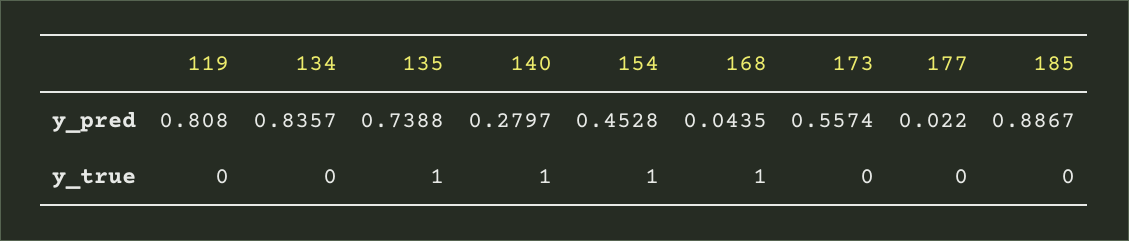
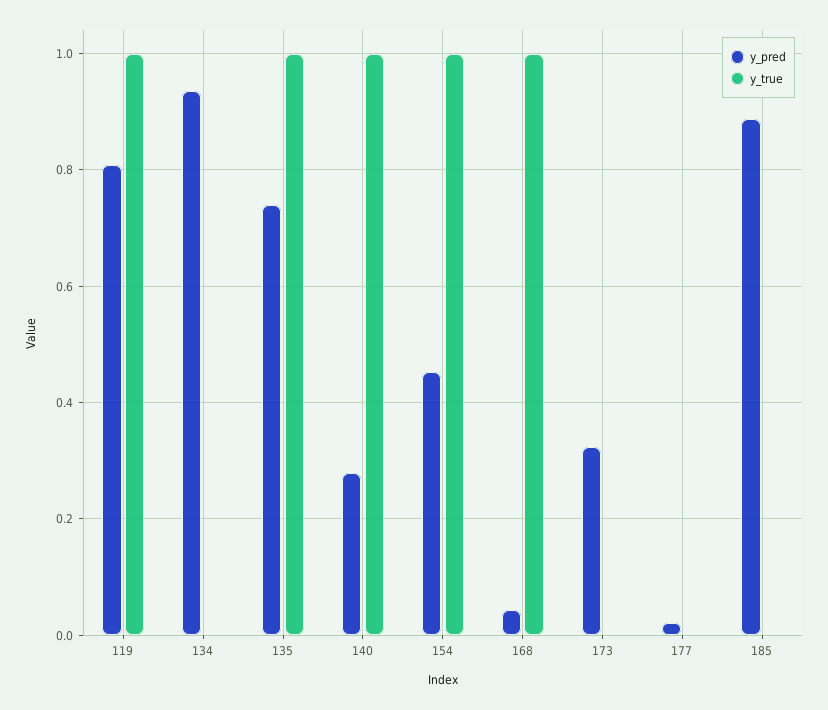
y_pred, 134: 0.8357 -> 0.94
y_pred, 173: 0.5574 -> 0.32
y_true, 119: 0 -> 1

